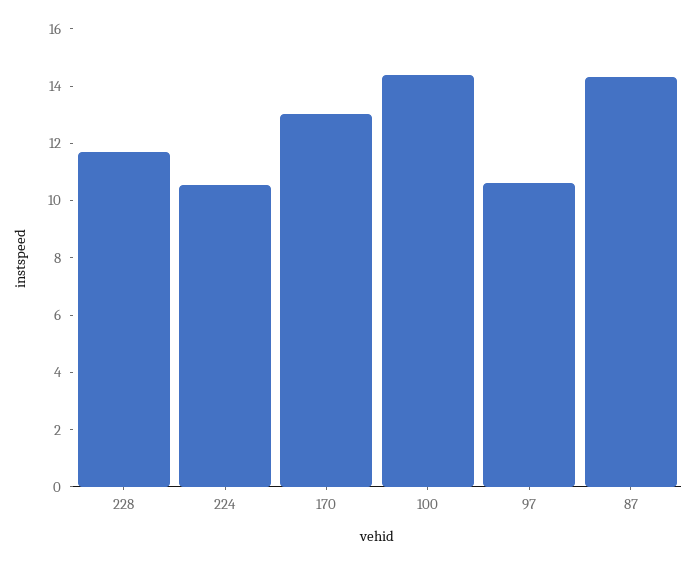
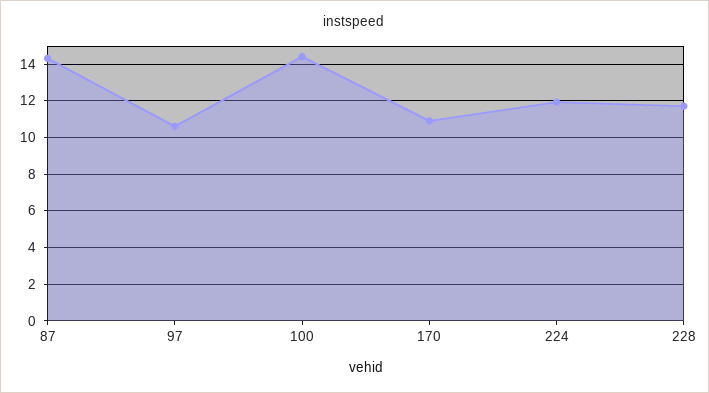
224: 10.5 -> 12
170: 13 -> 11

